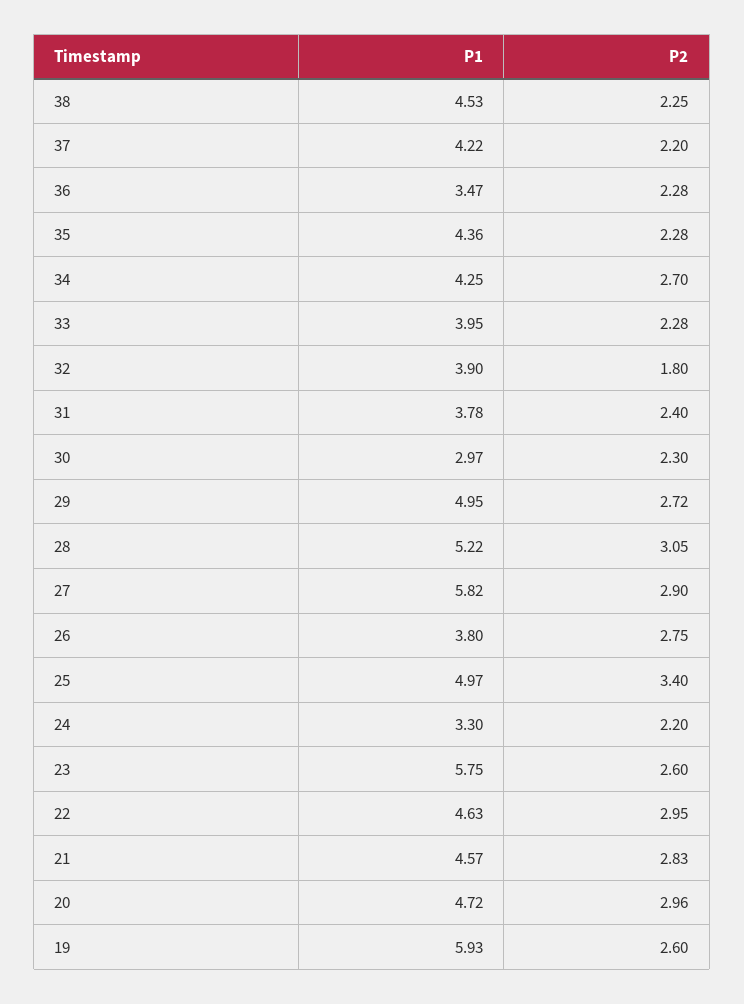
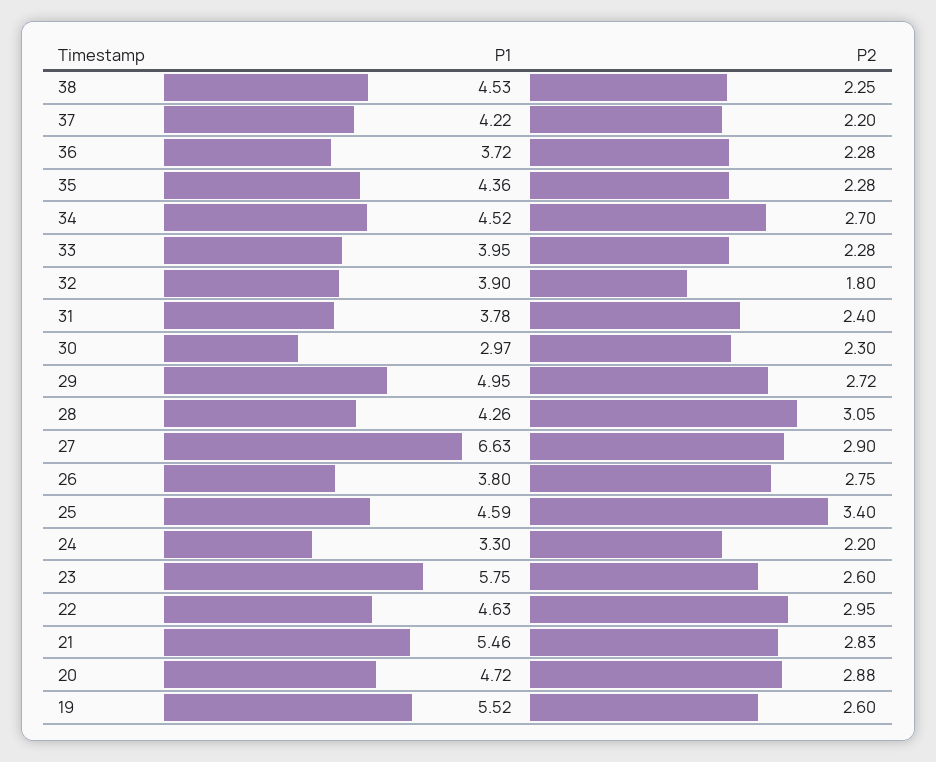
P1, 36: 3.47 -> 3.72
P1, 34: 4.25 -> 4.52
P1, 28: 5.22 -> 4.26
P1, 27: 5.82 -> 6.63
P1, 25: 4.97 -> 4.59
P1, 21: 4.57 -> 5.46
P2, 20: 2.96 -> 2.88
P1, 19: 5.93 -> 5.52

